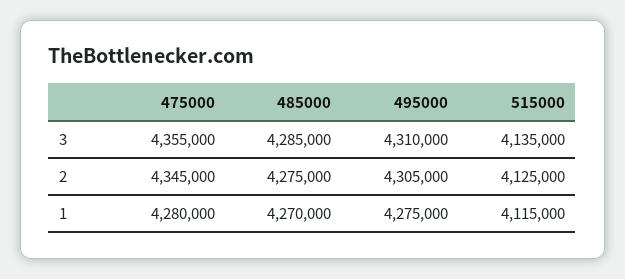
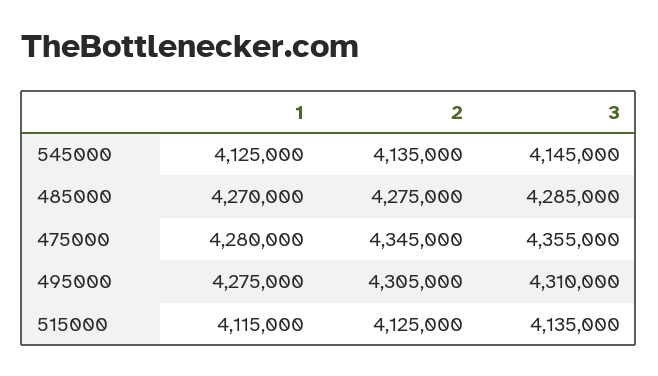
545000, 1: none -> 4125000
545000, 2: none -> 4135000
545000, 3: none -> 4145000

